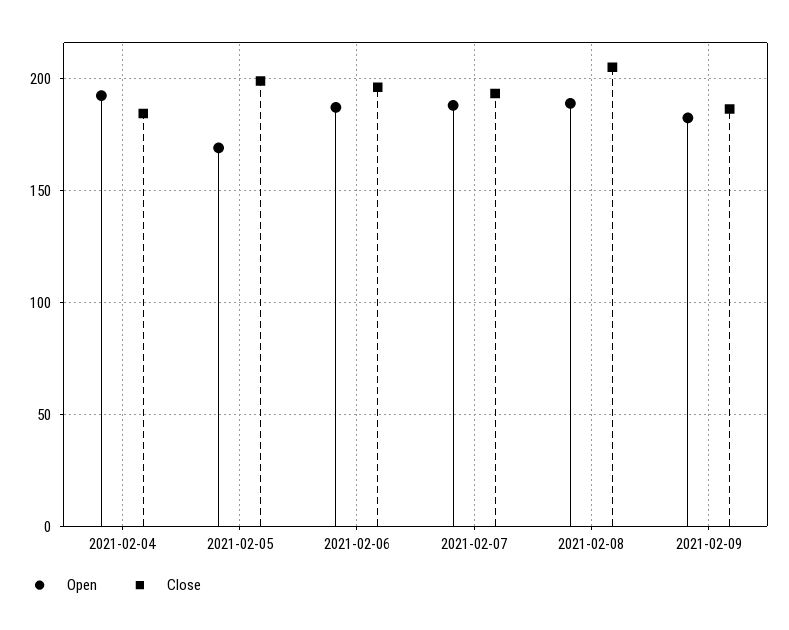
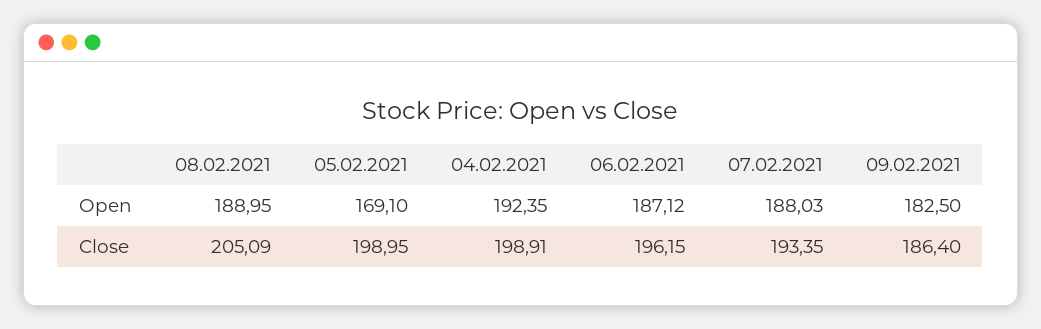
Close, 2021-02-04: 185 -> 198.91

